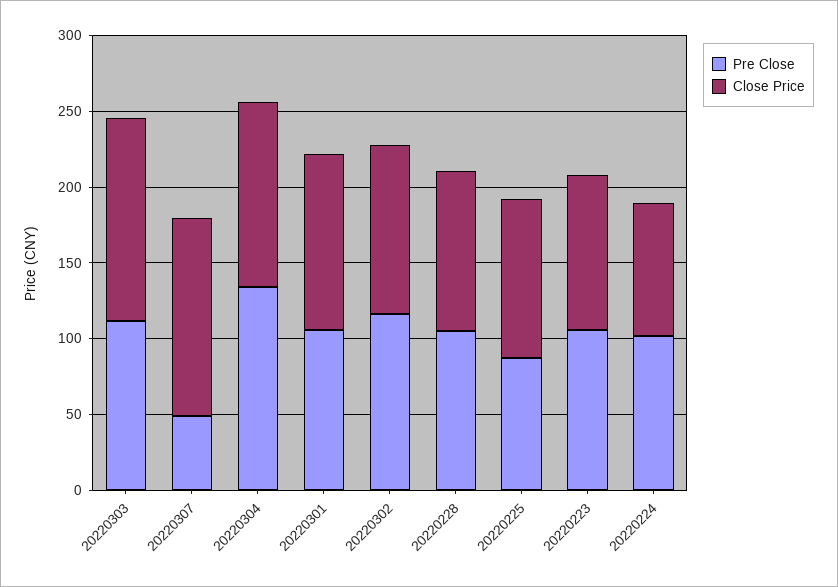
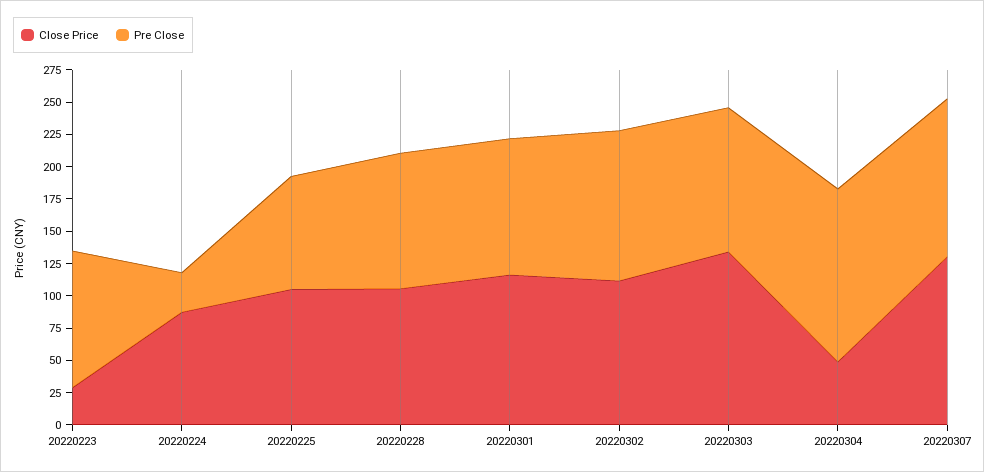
Pre Close, 20220307: 50 -> 125
Close Price, 20220304: 120 -> 50
Close Price, 20220223: 100 -> 25
Pre Close, 20220224: 100 -> 25

